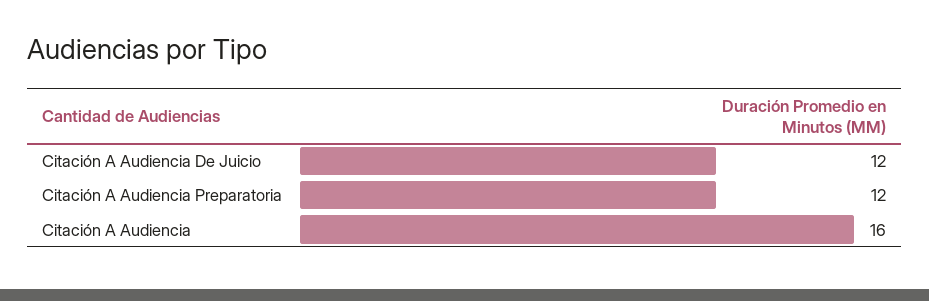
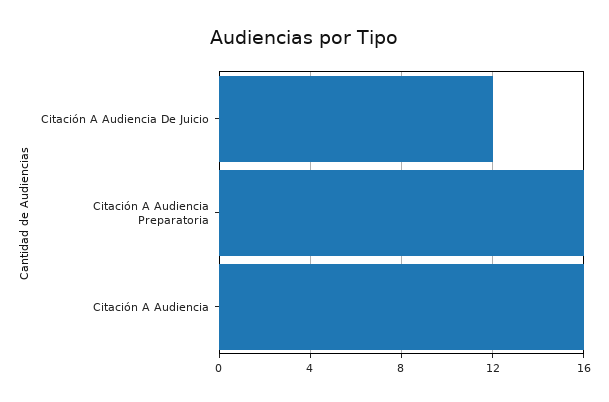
Citación A Audiencia Preparatoria: 12 -> 16

